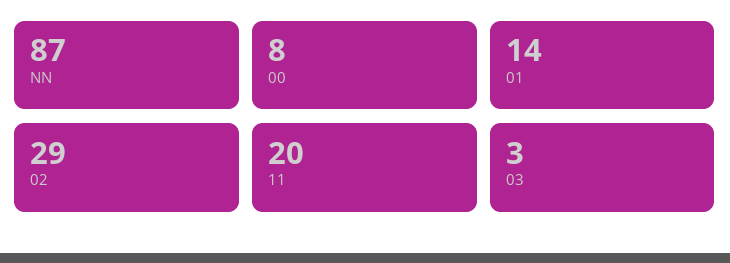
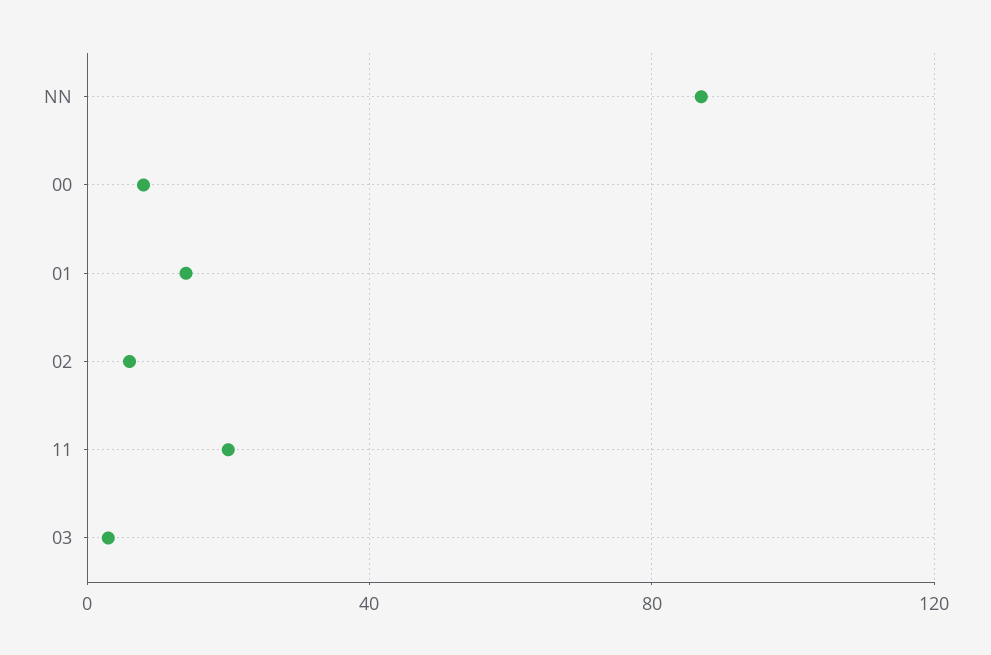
02: 29 -> 5

